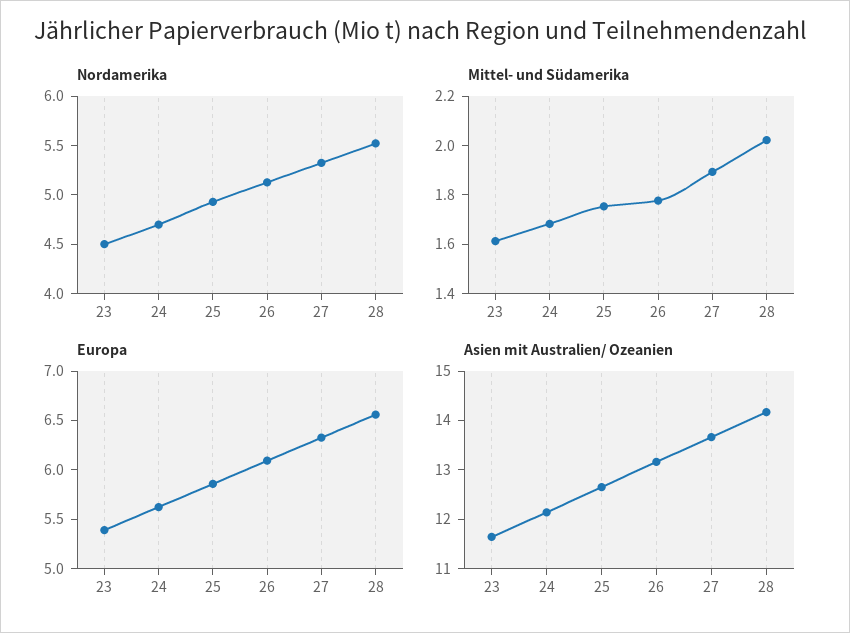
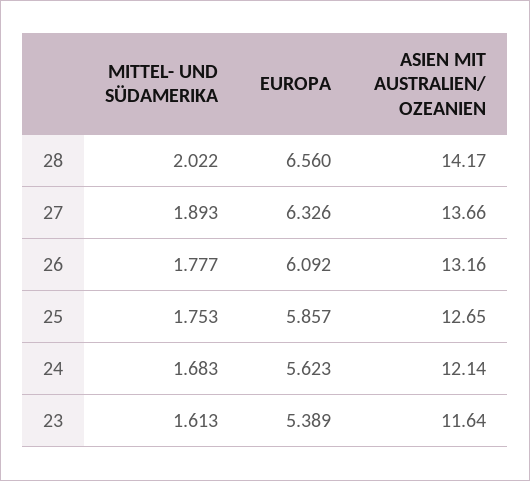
Nordamerika, 23: 4.5 -> none
Nordamerika, 24: 4.7 -> none
Nordamerika, 25: 4.9 -> none
Nordamerika, 26: 5.1 -> none
Nordamerika, 27: 5.3 -> none
Nordamerika, 28: 5.5 -> none

